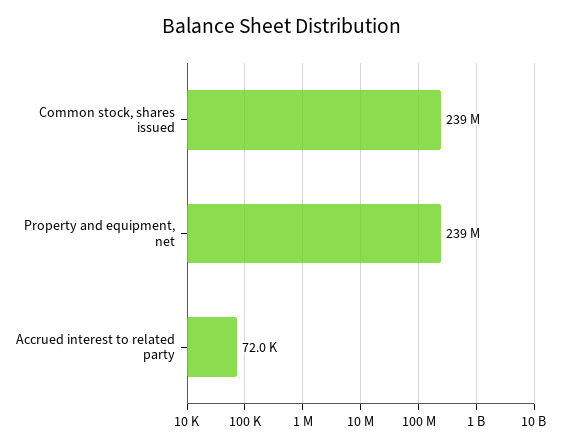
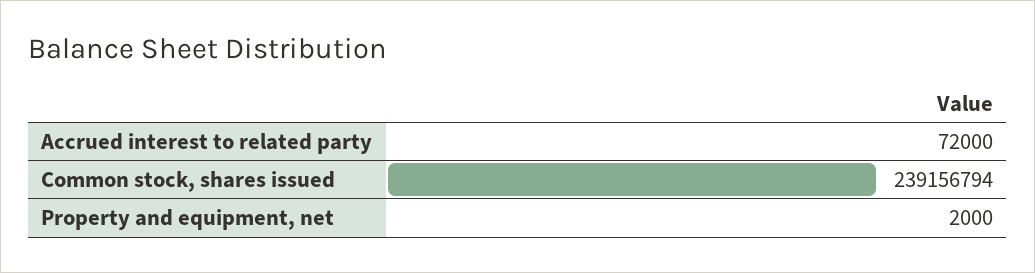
Property and equipment, net: 239000000 -> 2000

